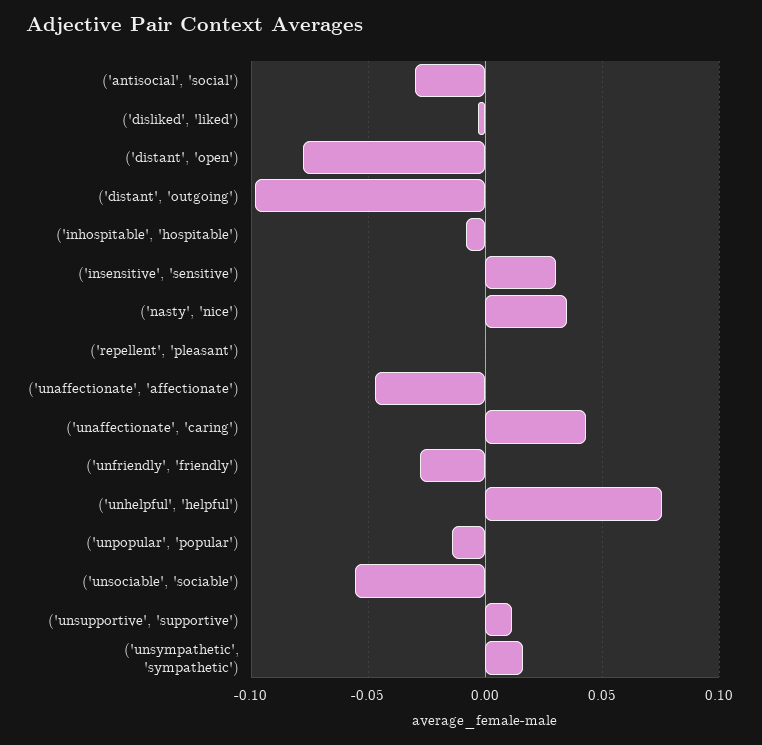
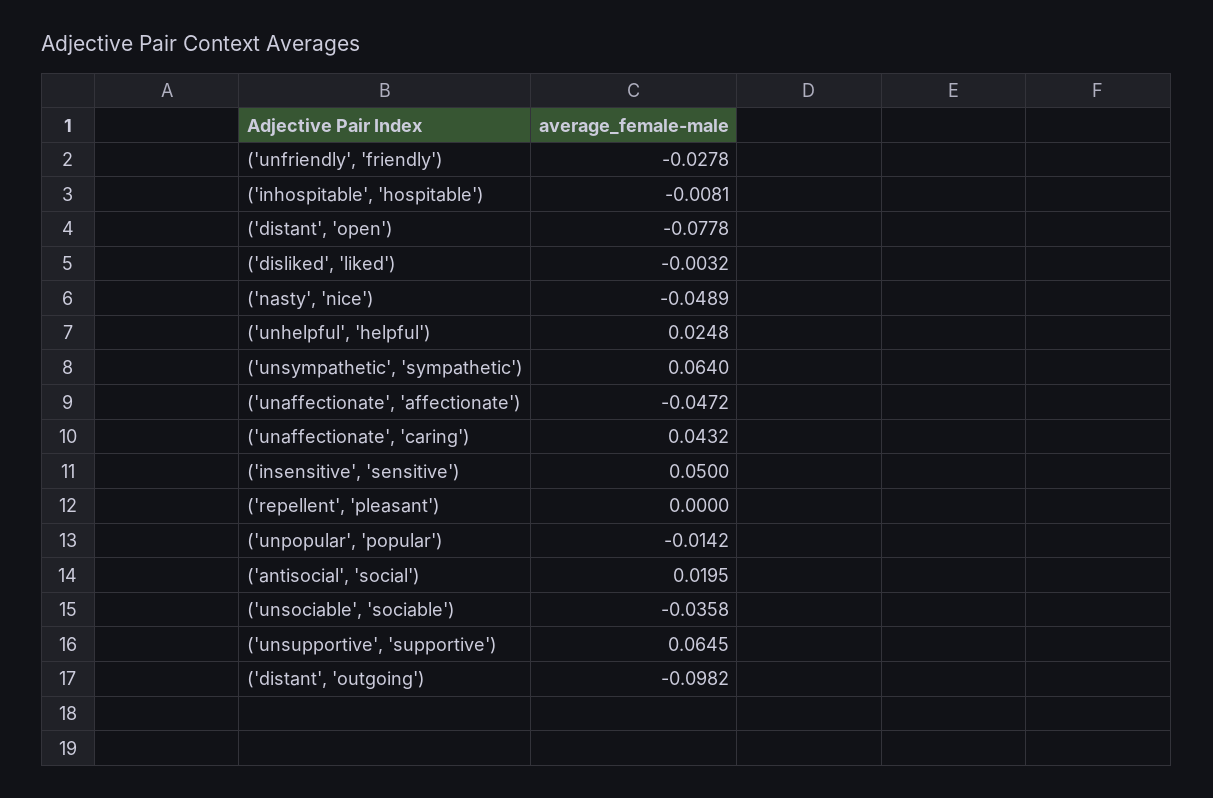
('antisocial', 'social'): -0.03 -> 0.0195
('insensitive', 'sensitive'): 0.03 -> 0.05
('nasty', 'nice'): 0.035 -> -0.0489
('unhelpful', 'helpful'): 0.075 -> 0.0248
('unsociable', 'sociable'): -0.055 -> -0.0358
('unsupportive', 'supportive'): 0.01 -> 0.0645
('unsympathetic', 'sympathetic'): 0.015 -> 0.064

